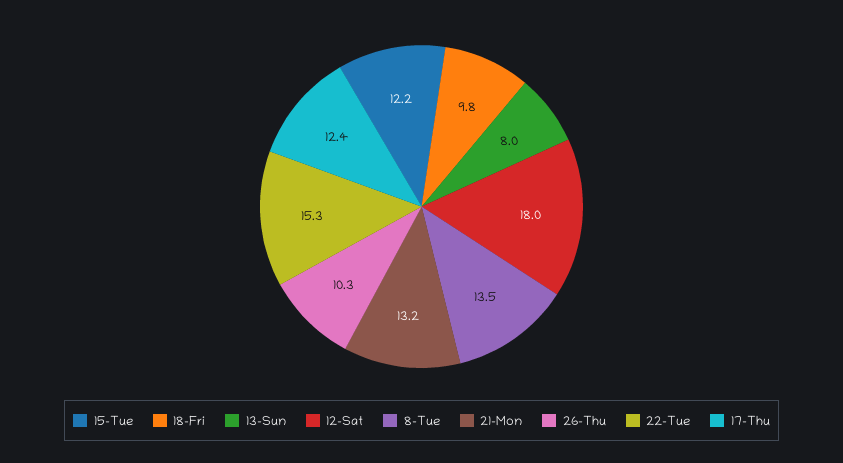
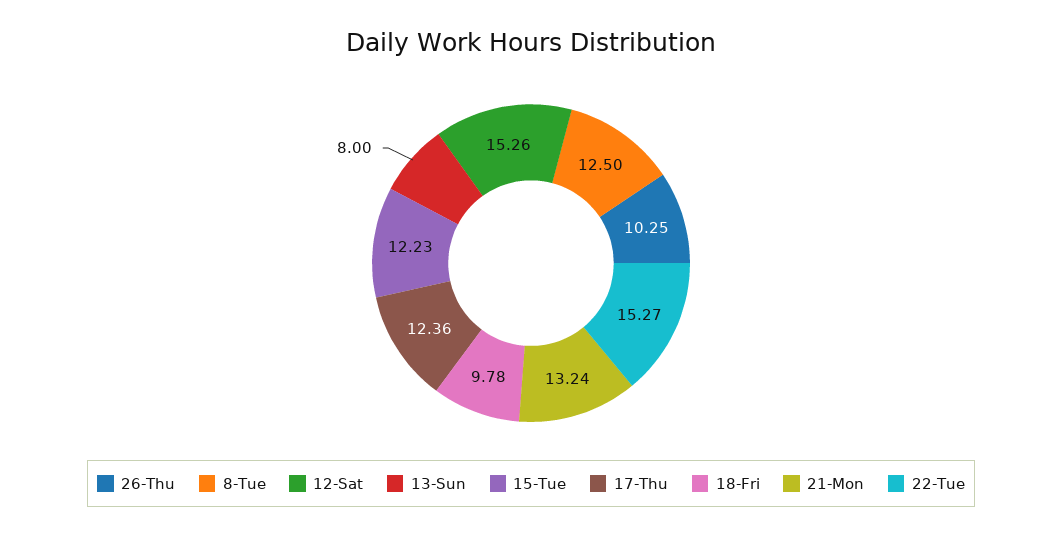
12-Sat: 18 -> 15.26
8-Tue: 13.5 -> 12.5

